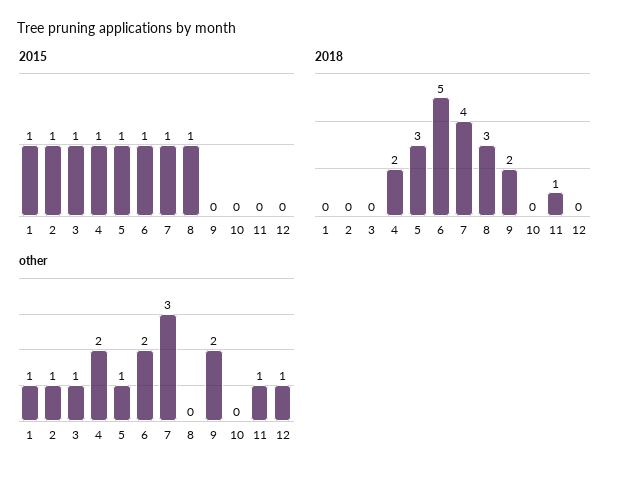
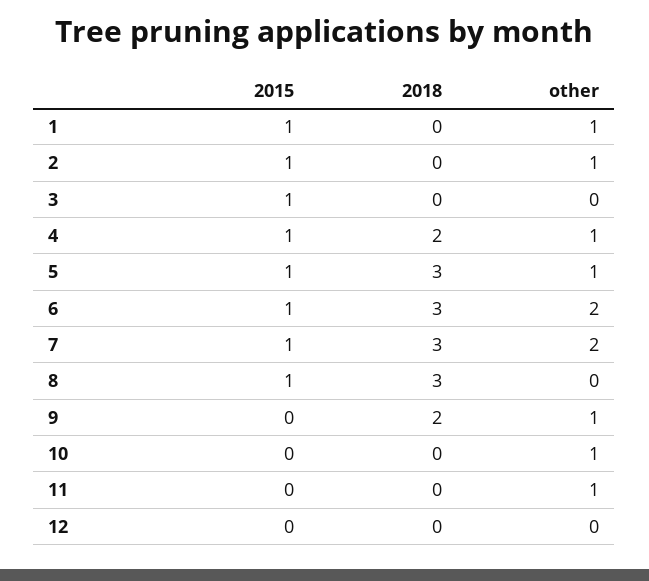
2018, 6: 5 -> 3
2018, 7: 4 -> 3
2018, 11: 1 -> 0
other, 3: 1 -> 0
other, 4: 2 -> 1
other, 7: 3 -> 2
other, 9: 2 -> 1
other, 10: 0 -> 1
other, 12: 1 -> 0

